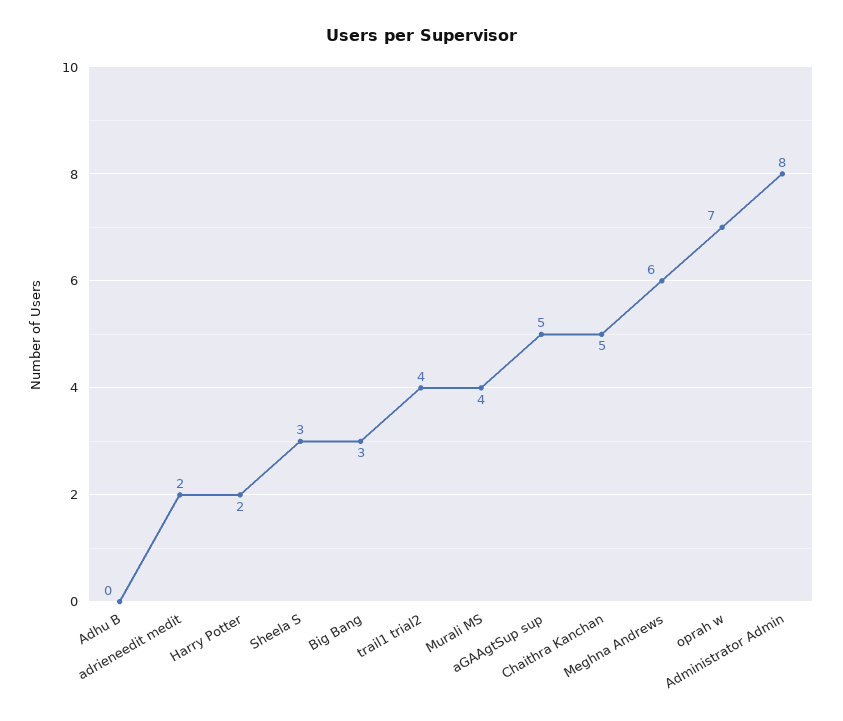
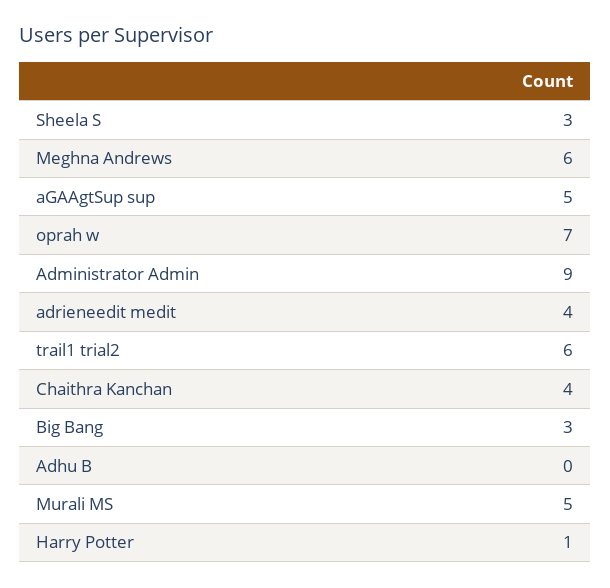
adrieneedit medit: 2 -> 4
Harry Potter: 2 -> 1
trail1 trial2: 4 -> 6
Murali MS: 4 -> 5
Chaithra Kanchan: 5 -> 4
Administrator Admin: 8 -> 9

